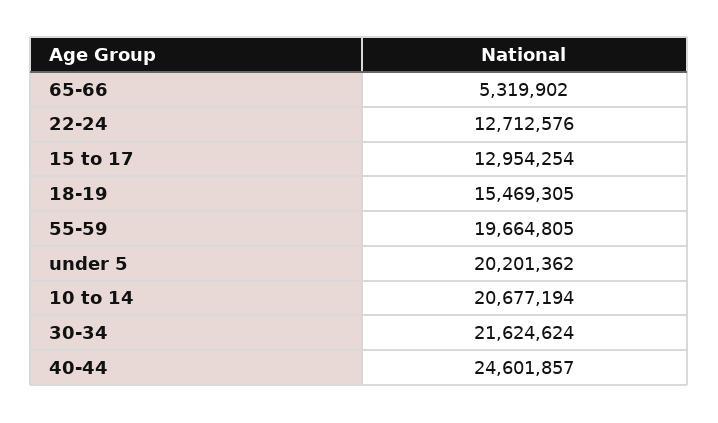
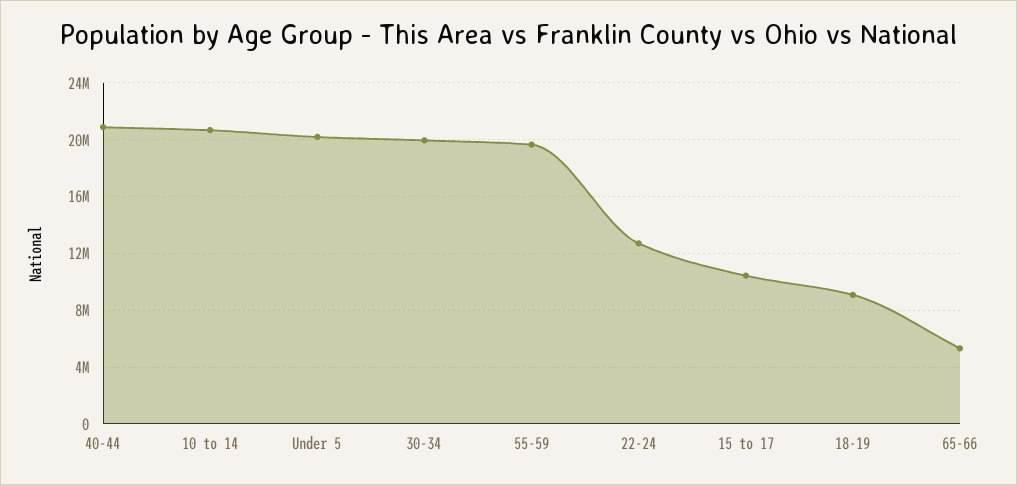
15 to 17: 12954254 -> 10500000
18-19: 15469305 -> 9000000
30-34: 21624624 -> 20000000
40-44: 24601857 -> 21000000

